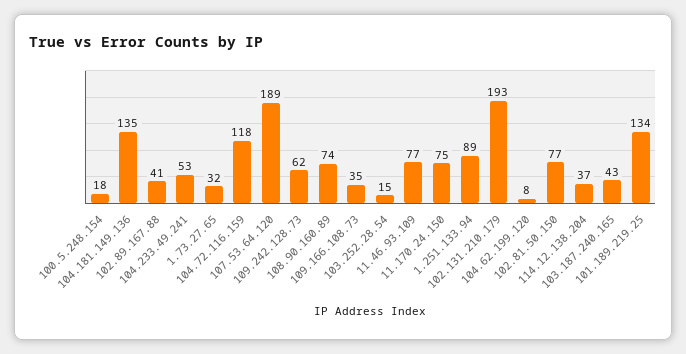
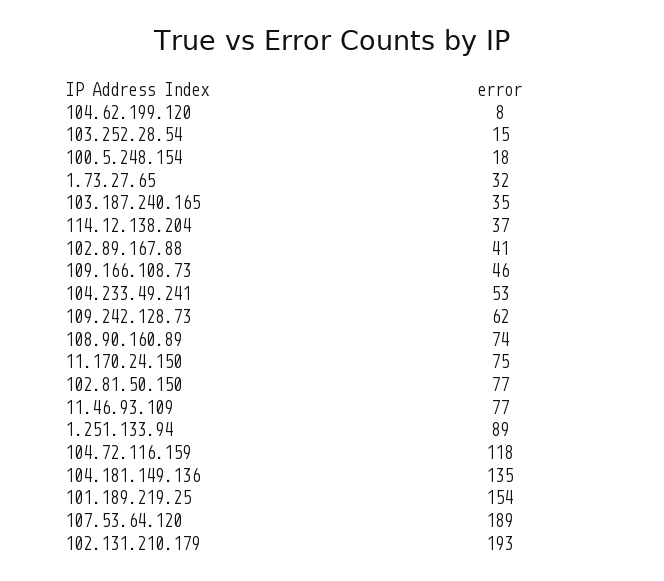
109.166.108.73: 35 -> 46
103.187.240.165: 43 -> 35
101.189.219.25: 134 -> 154

